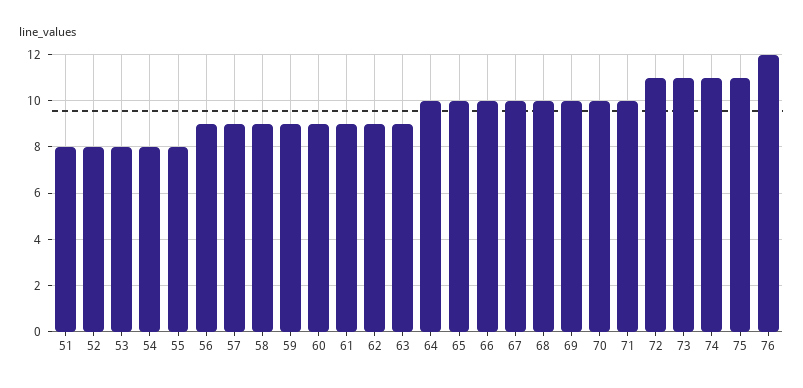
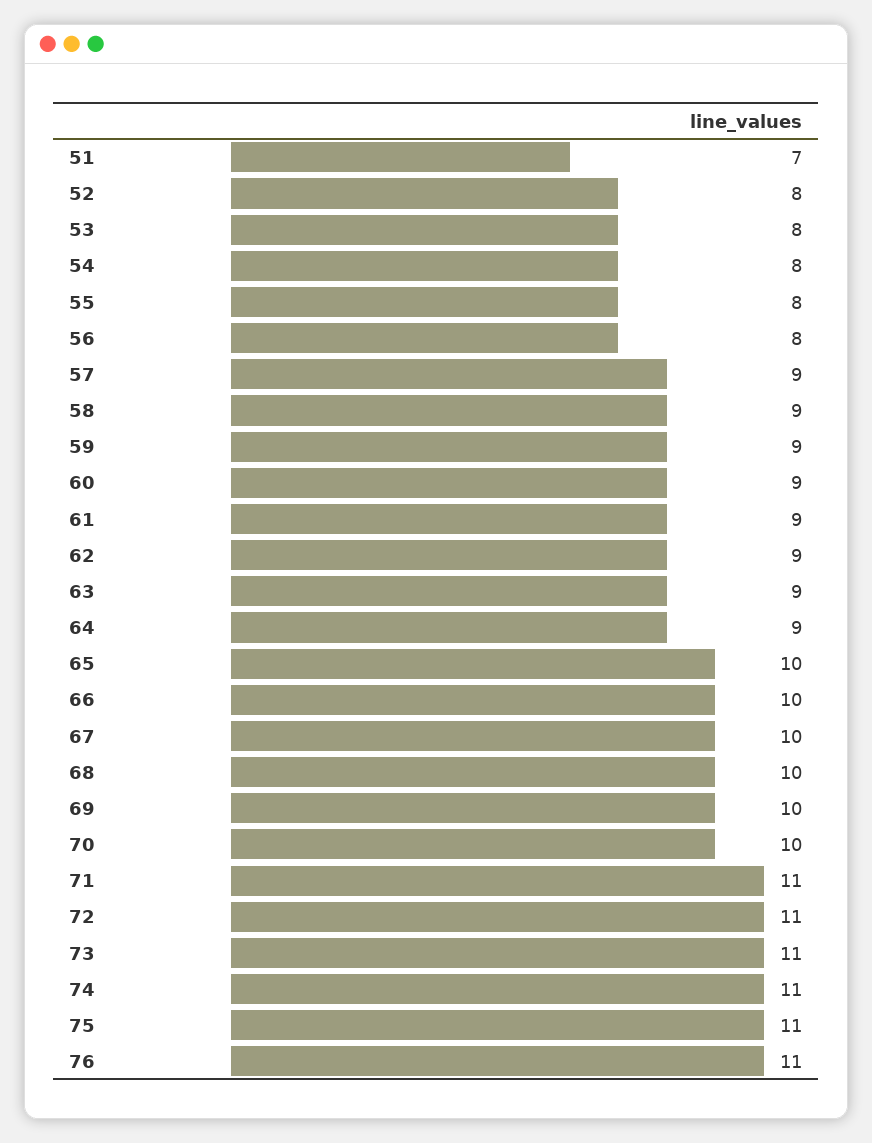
51: 8 -> 7
56: 9 -> 8
64: 10 -> 9
71: 10 -> 11
76: 12 -> 11

